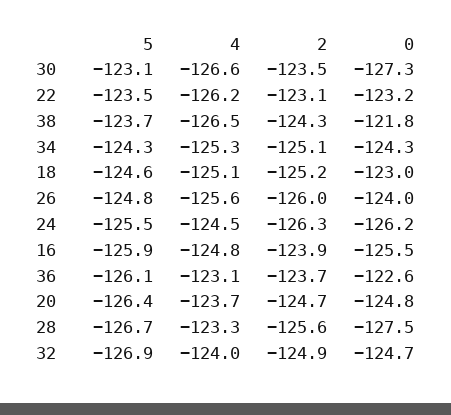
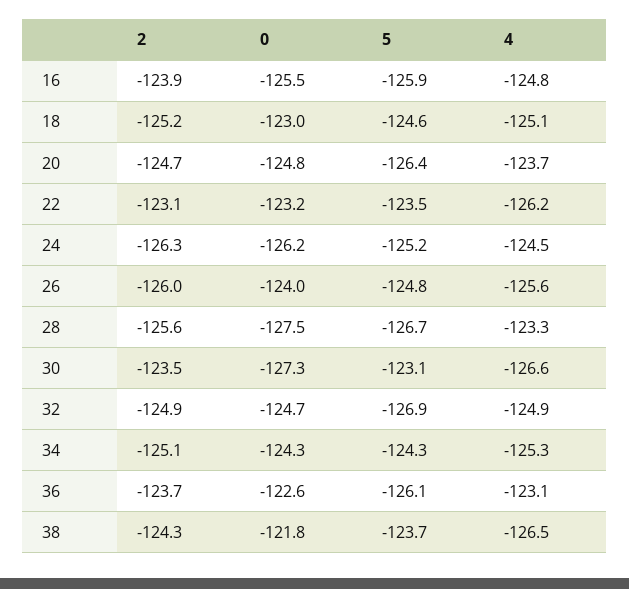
5, 24: -125.5 -> -125.2
4, 32: -124 -> -124.9

